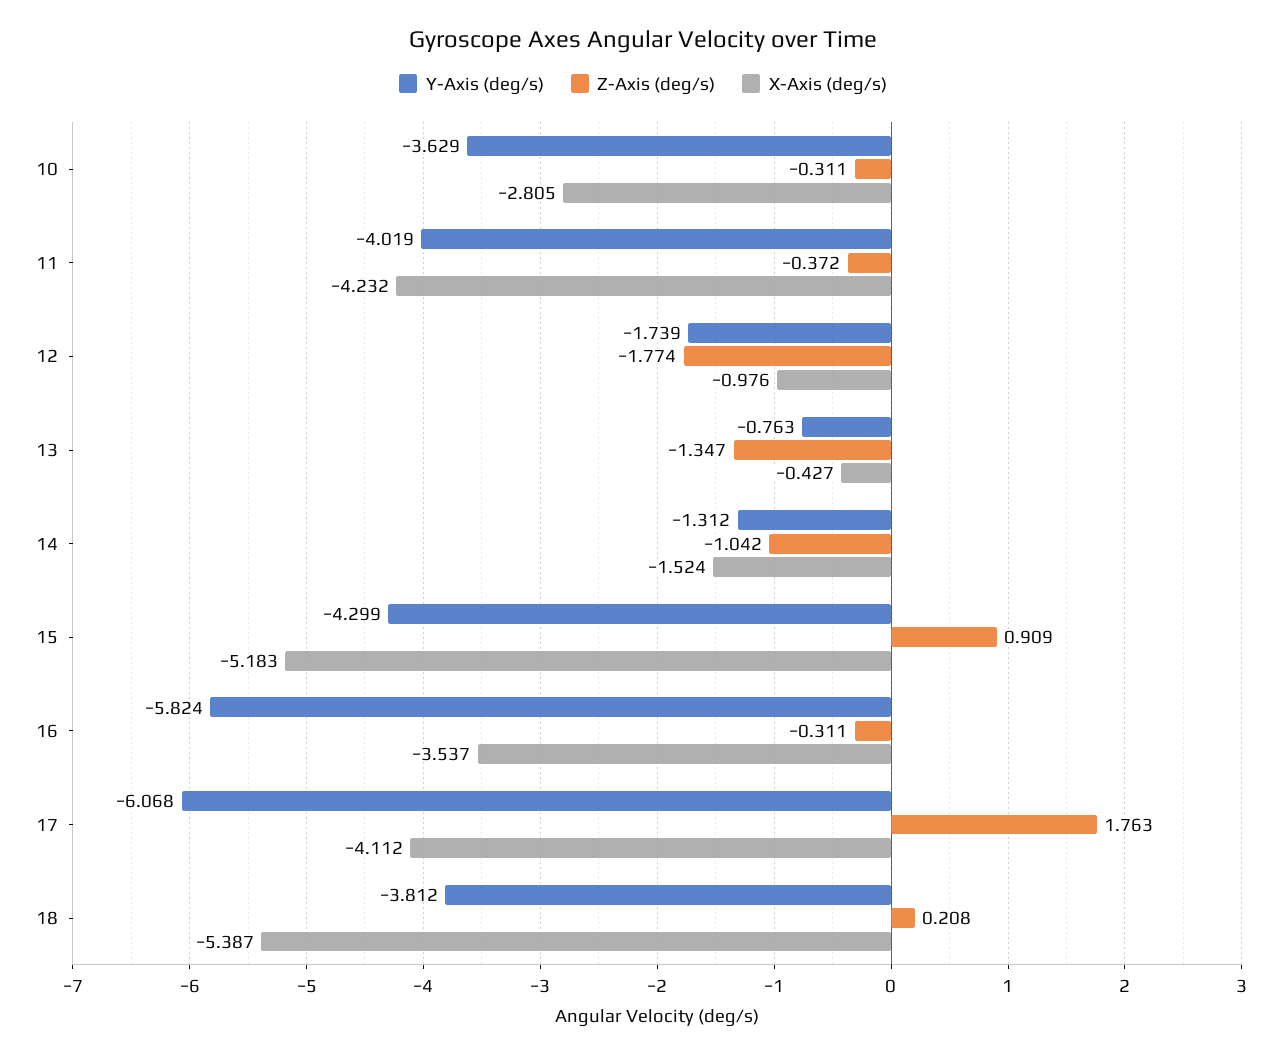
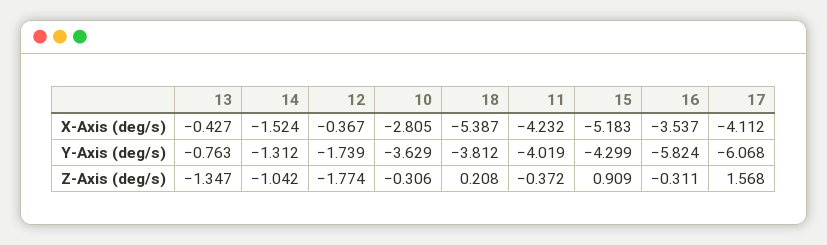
Z-Axis (deg/s), 10: -0.311 -> -0.306
X-Axis (deg/s), 12: -0.976 -> -0.367
Z-Axis (deg/s), 17: 1.763 -> 1.568

